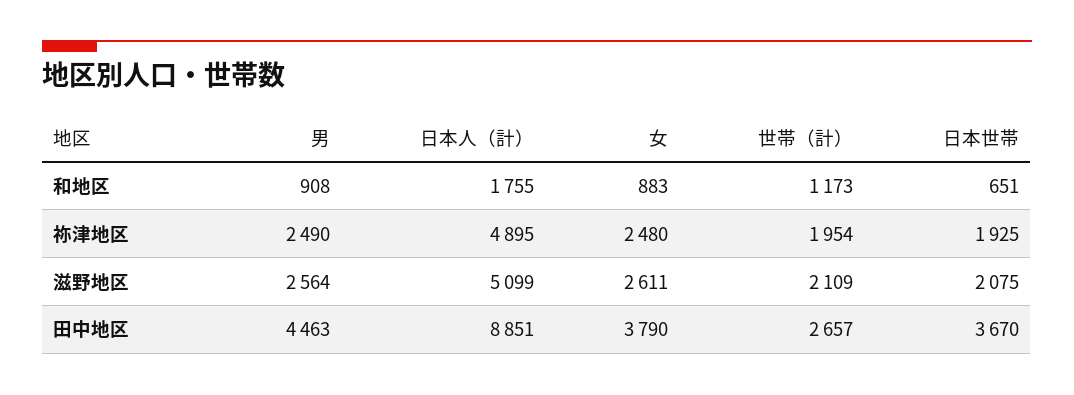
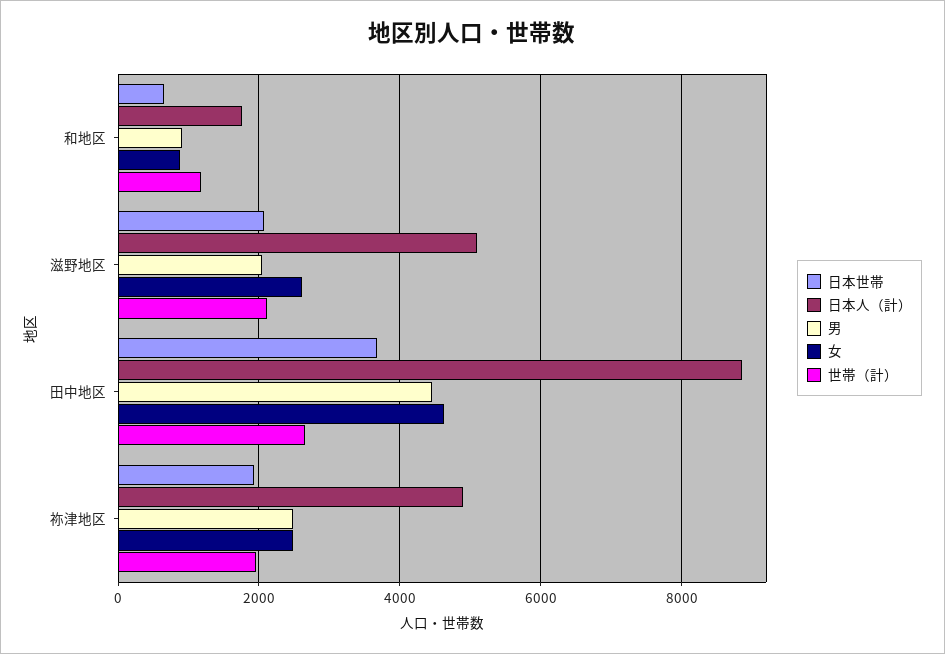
男, 滋野地区: 2564 -> 2000
女, 田中地区: 3790 -> 4600

